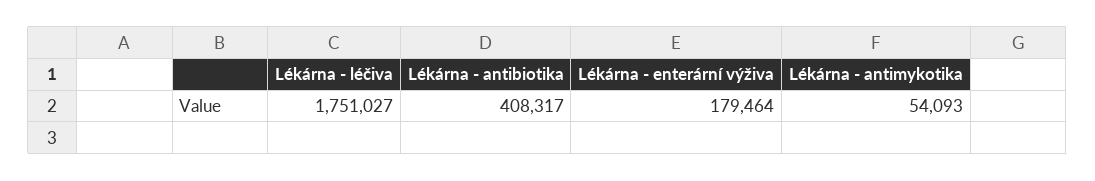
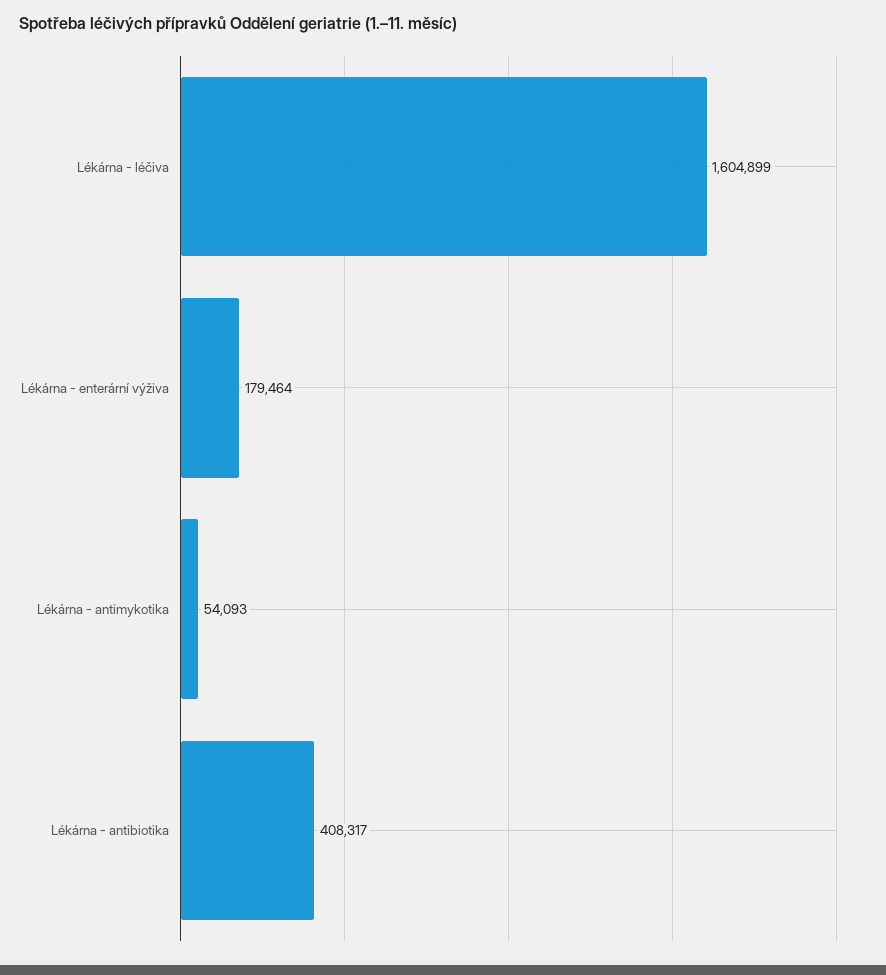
Lékárna - léčiva: 1751027 -> 1604899

